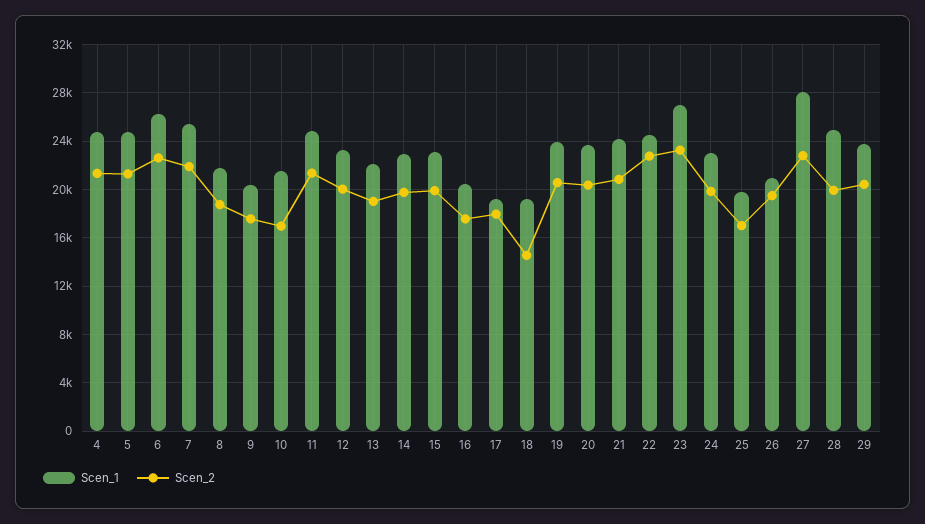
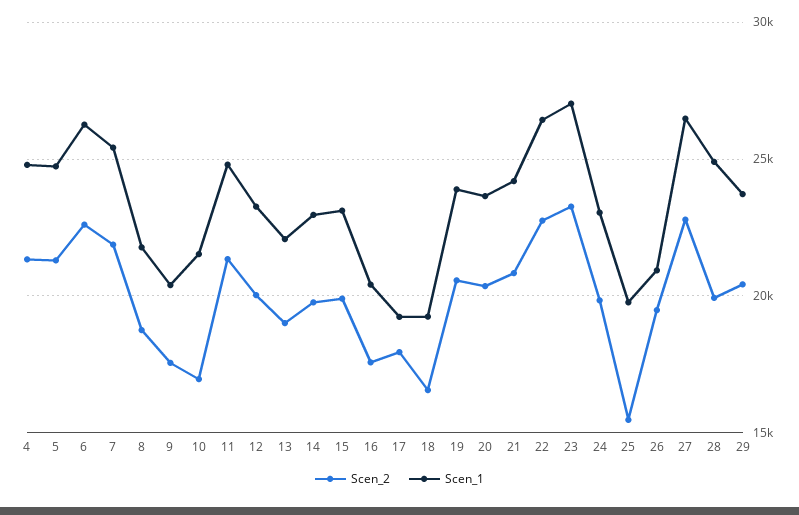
Scen_2, 18: 14500 -> 16500
Scen_1, 22: 24500 -> 26500
Scen_2, 25: 17000 -> 15500
Scen_1, 27: 28000 -> 26500

